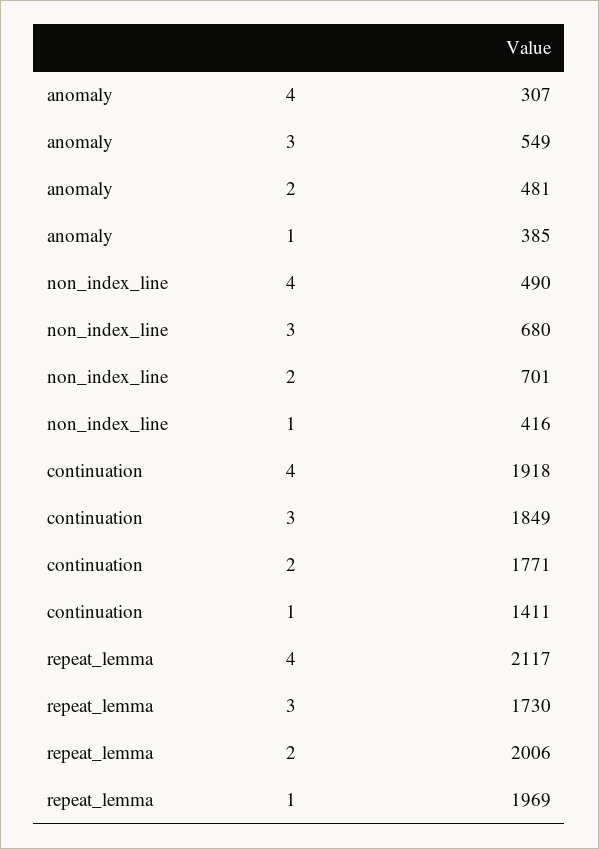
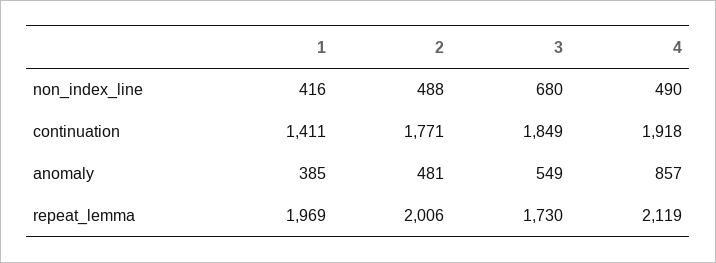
anomaly, 4: 307 -> 857
non_index_line, 2: 701 -> 488
repeat_lemma, 4: 2117 -> 2119

